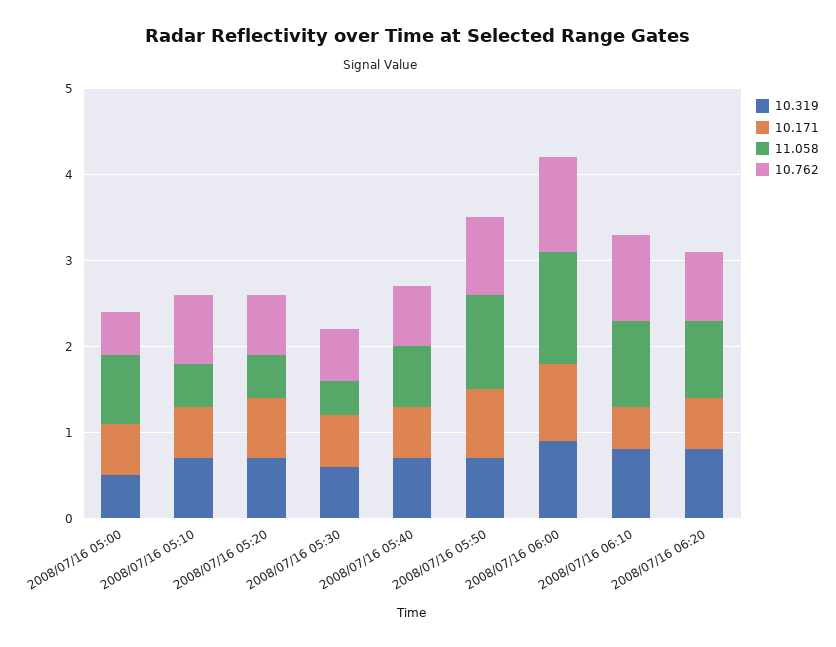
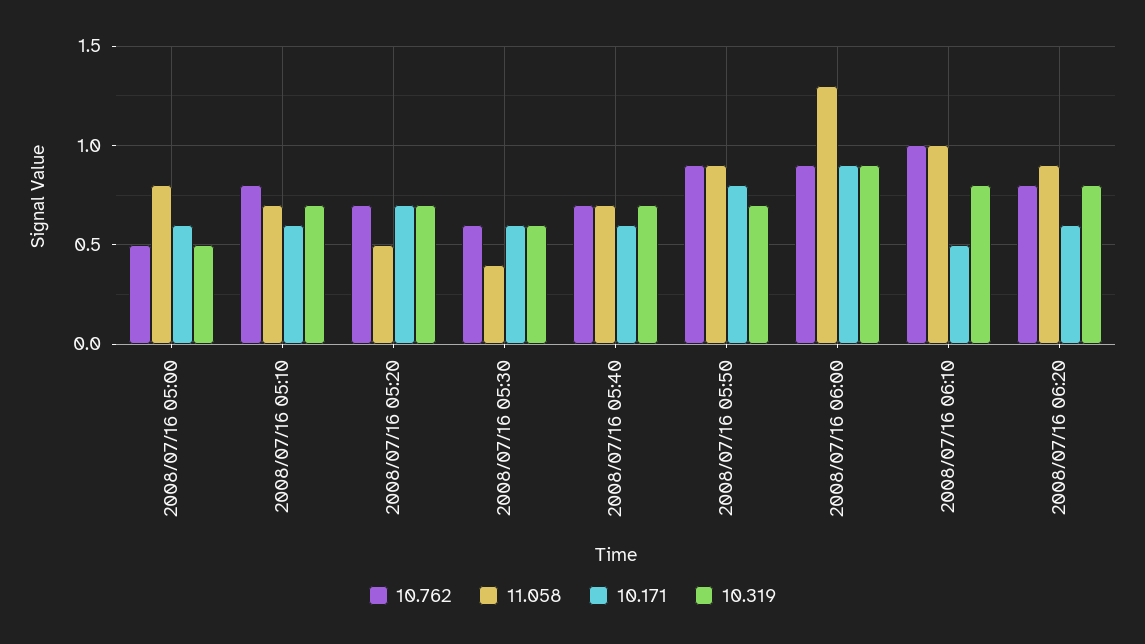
11.058, 2008/07/16 05:10: 0.5 -> 0.7
11.058, 2008/07/16 05:50: 1.1 -> 0.9
10.762, 2008/07/16 06:00: 1.1 -> 0.9

